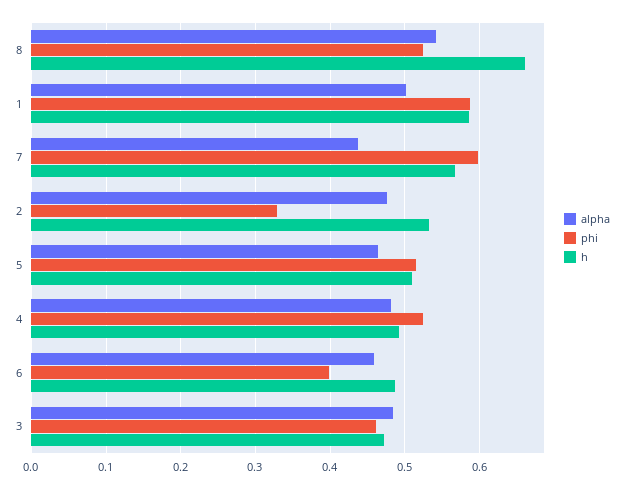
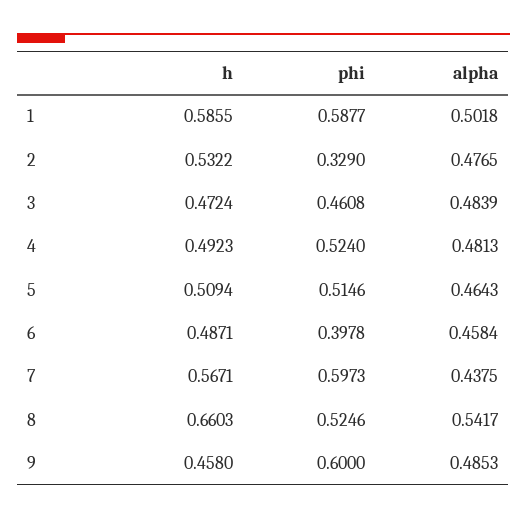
h, 9: none -> 0.458
phi, 9: none -> 0.6
alpha, 9: none -> 0.4853

